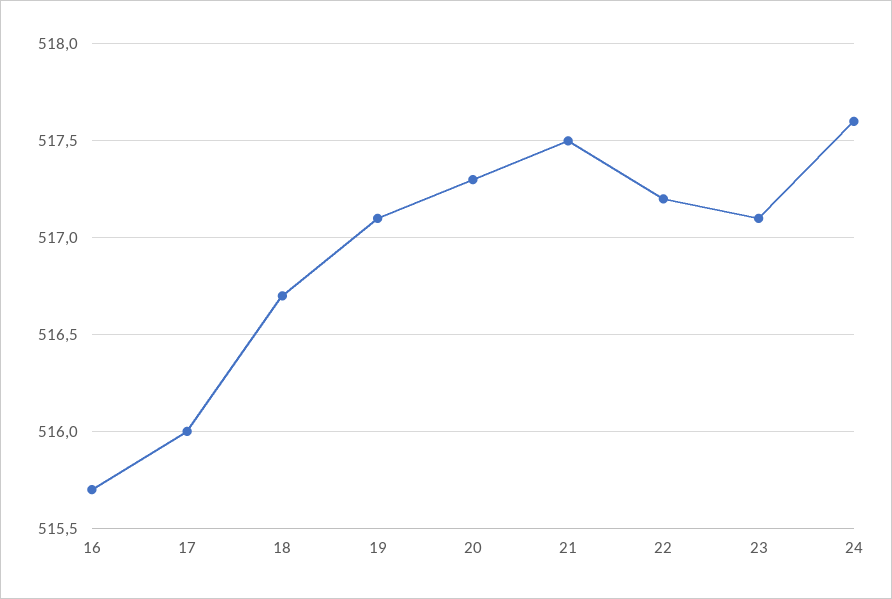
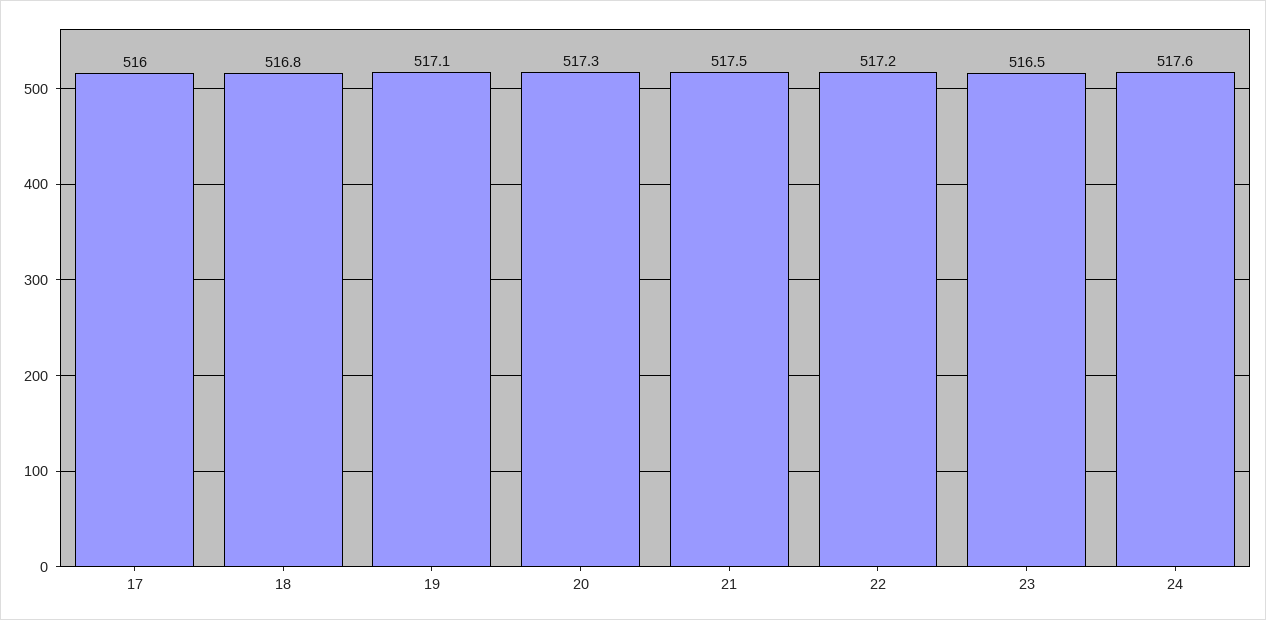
16: 515.7 -> none
18: 516.7 -> 516.8
23: 517.1 -> 516.5

